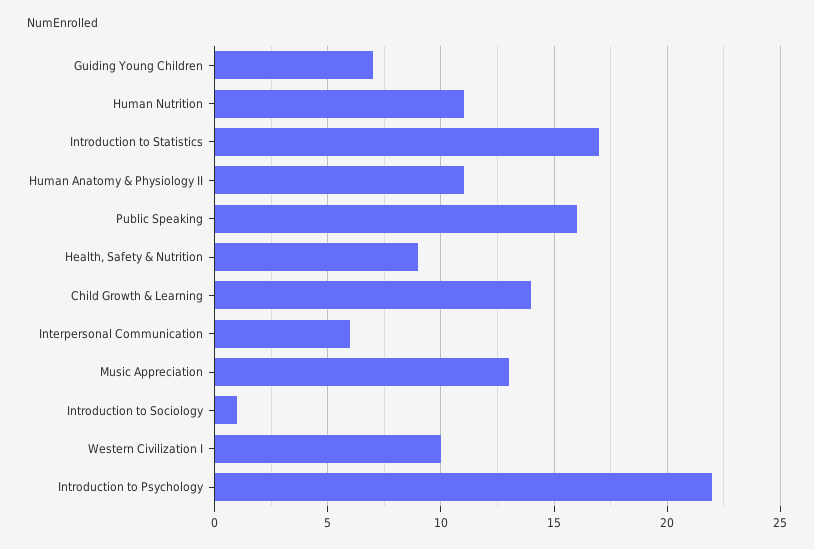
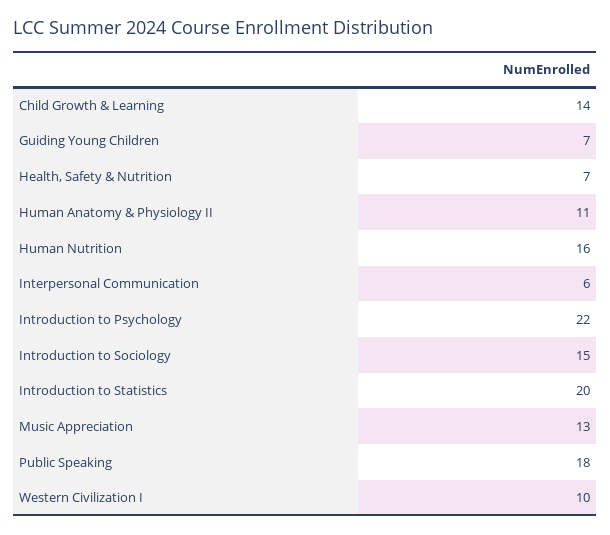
Human Nutrition: 11 -> 16
Introduction to Statistics: 17 -> 20
Public Speaking: 16 -> 18
Health, Safety & Nutrition: 9 -> 7
Introduction to Sociology: 1 -> 15

